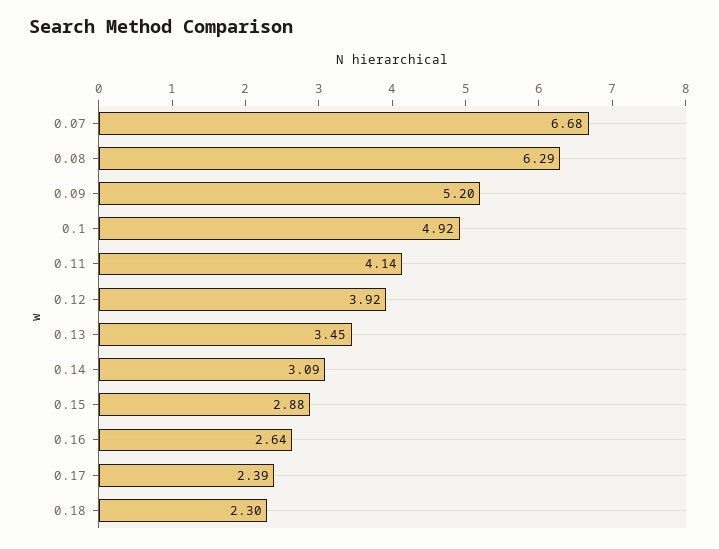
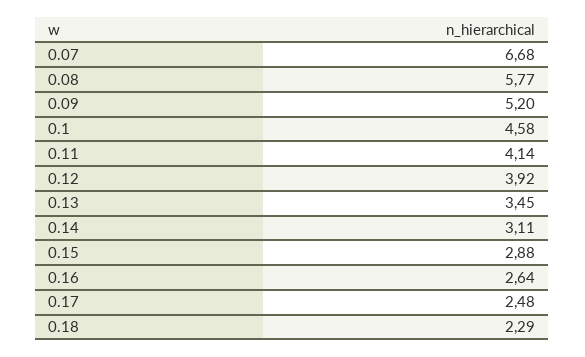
0.08: 6.29 -> 5.77
0.1: 4.92 -> 4.58
0.14: 3.09 -> 3.11
0.17: 2.39 -> 2.48
0.18: 2.3 -> 2.29

